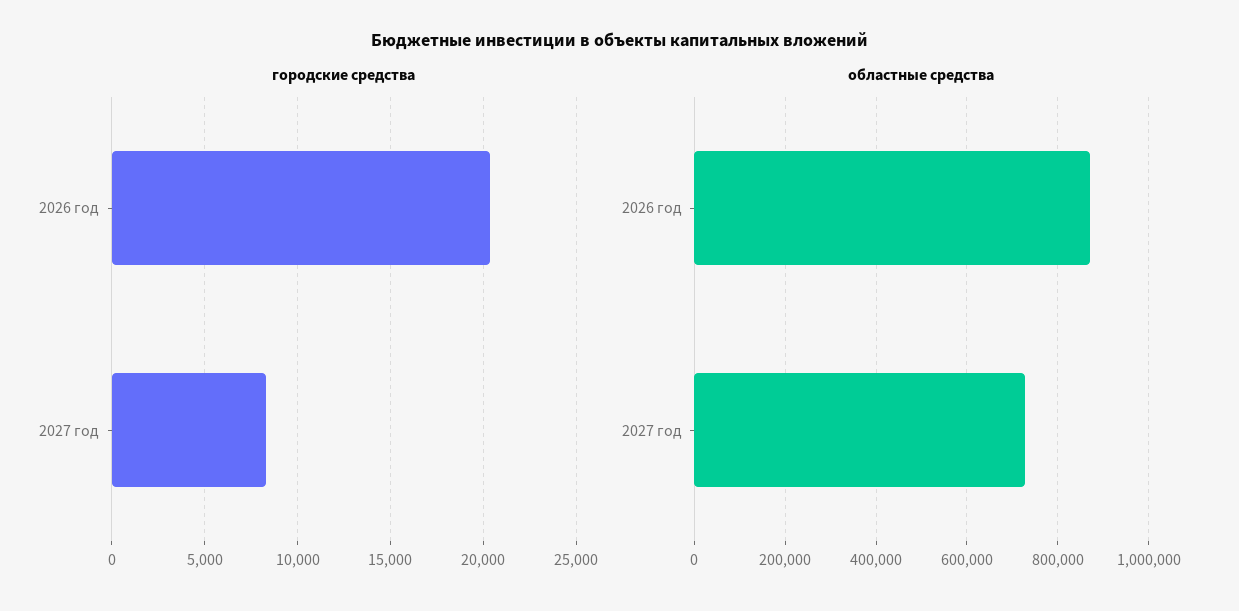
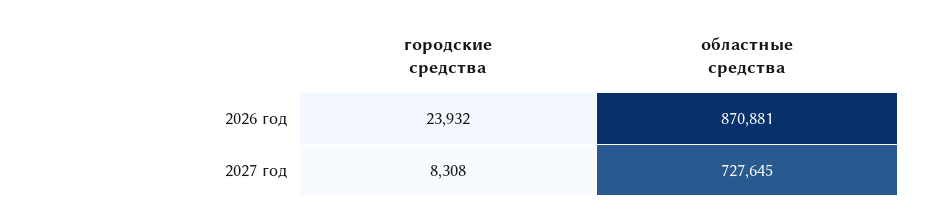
городские средства, 2026 год: 20500 -> 23932

